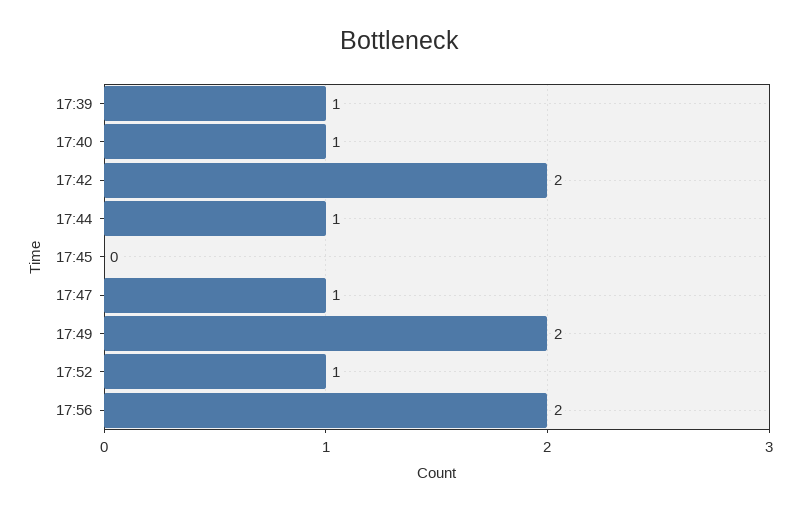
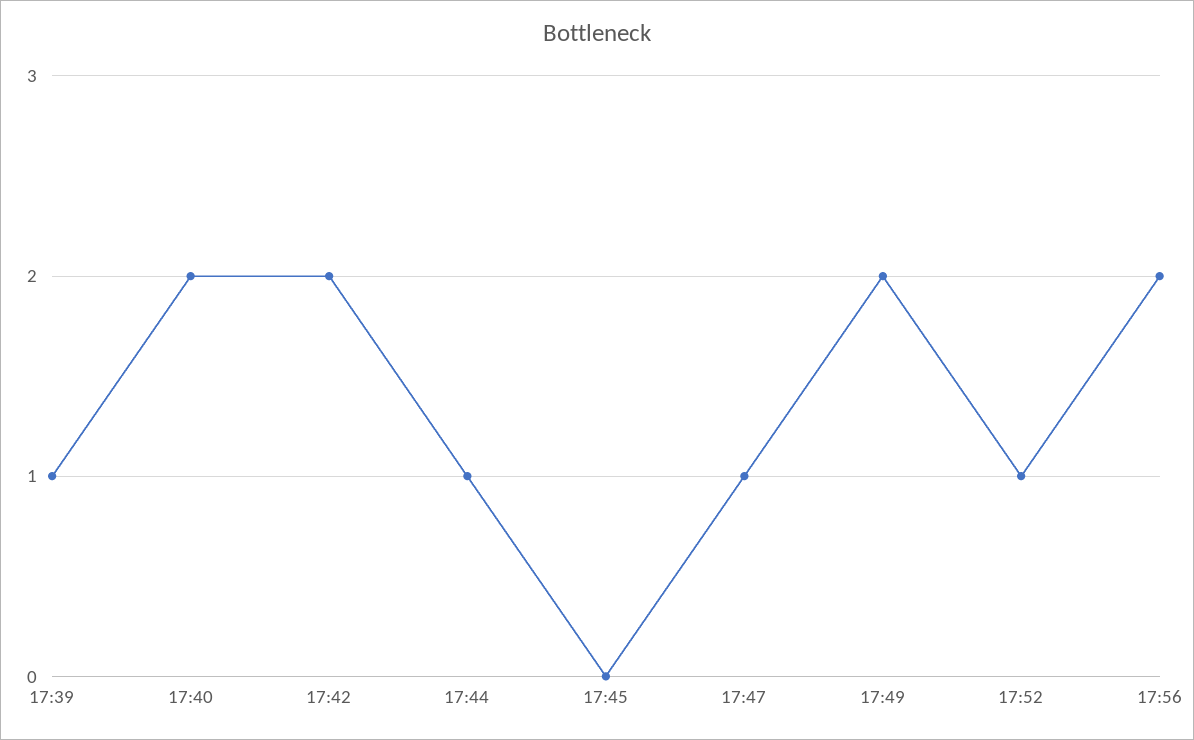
17:40: 1 -> 2

